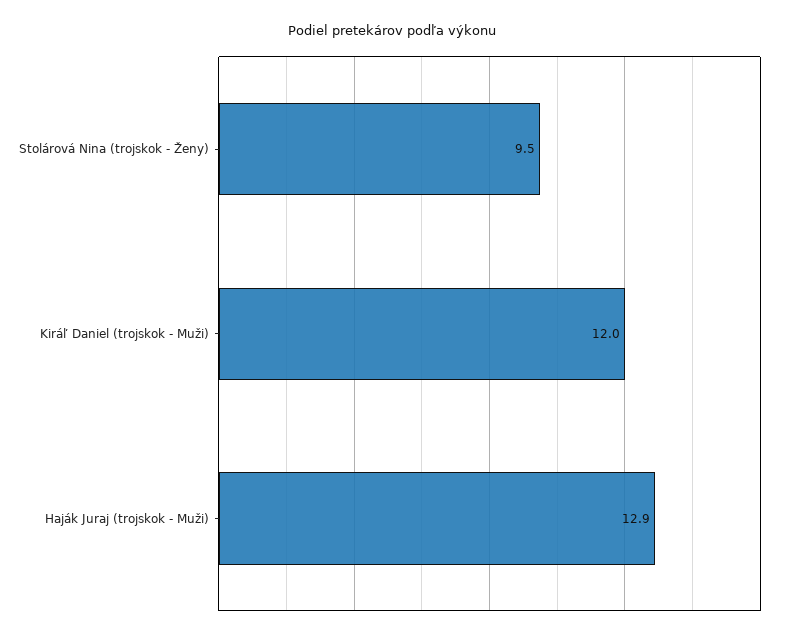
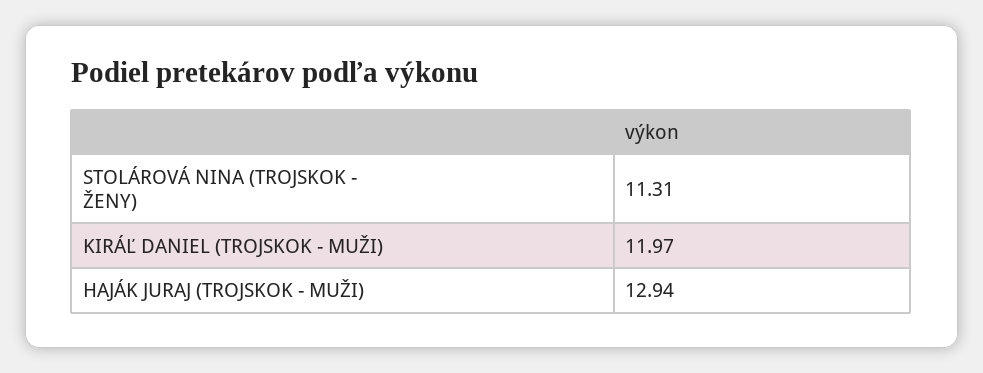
Stolárová Nina (trojskok - Ženy): 9.5 -> 11.31

